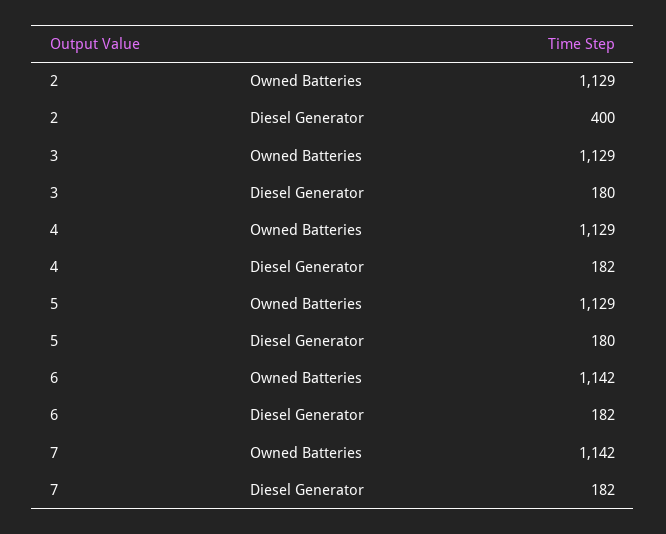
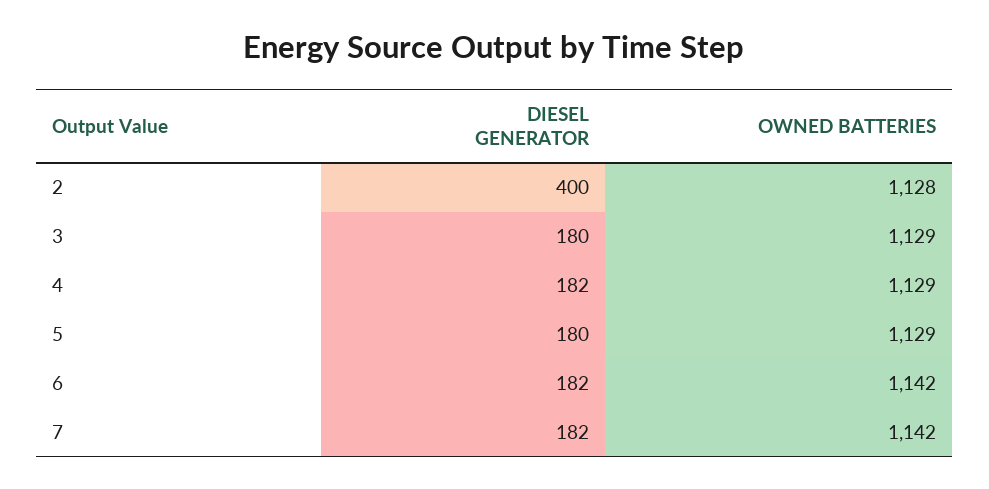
2, Owned Batteries: 1129 -> 1128

